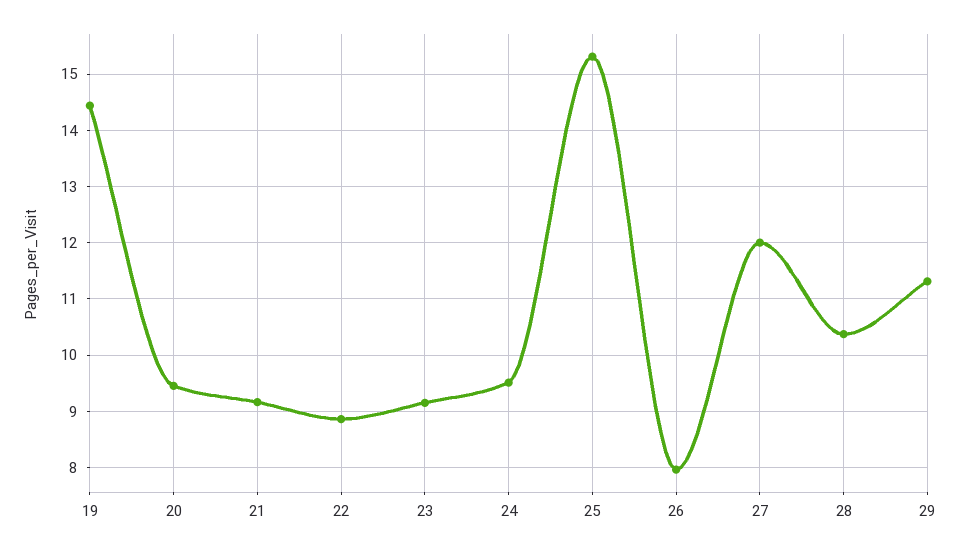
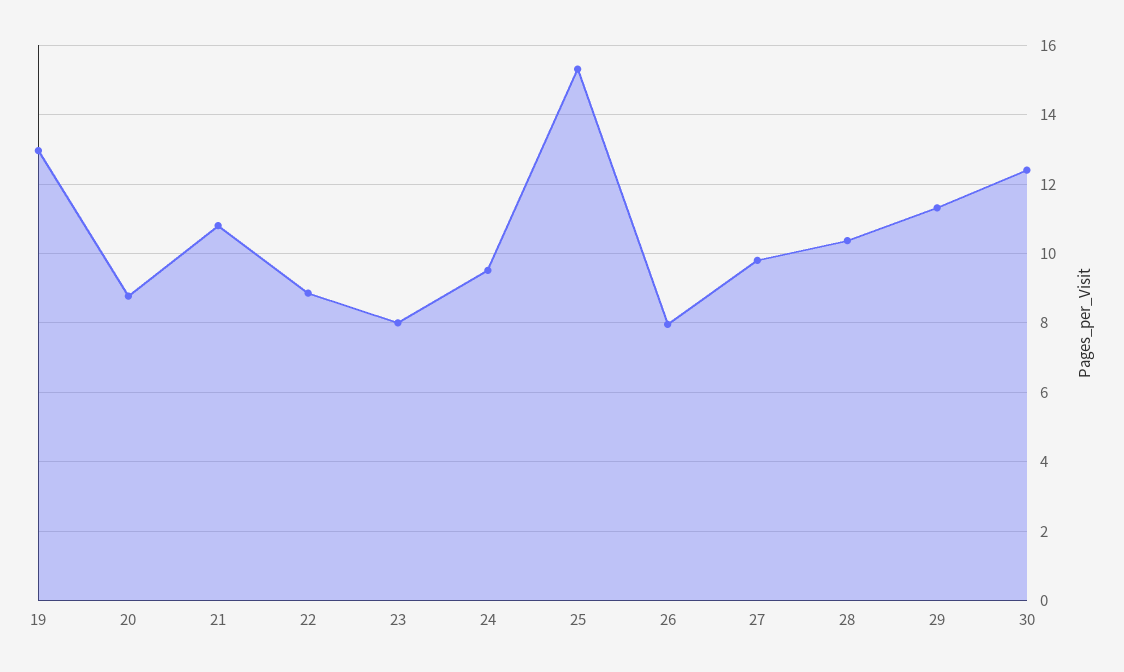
19: 14.4 -> 13
20: 9.4 -> 8.8
21: 9.2 -> 10.8
23: 9.2 -> 8
27: 12 -> 9.8
30: none -> 12.4

